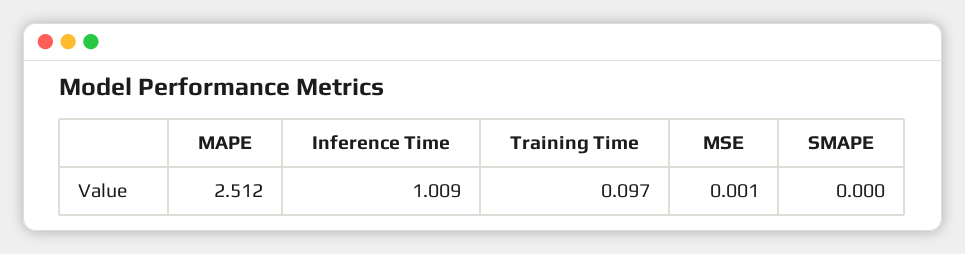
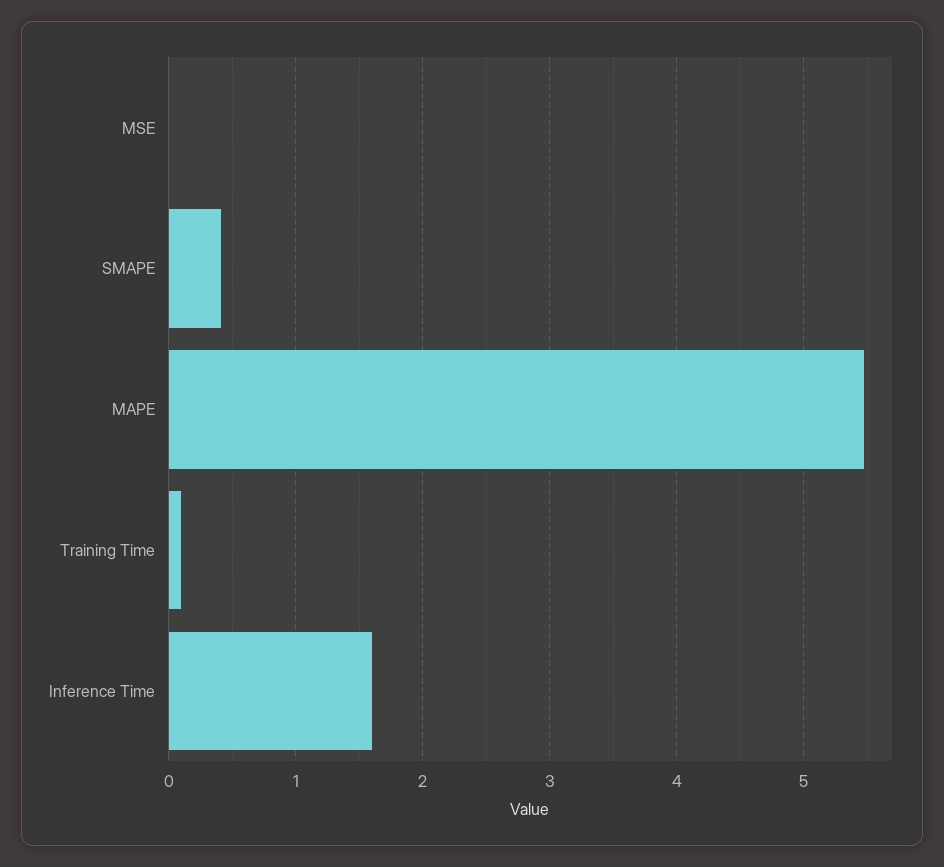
MAPE: 2.512 -> 5.5
Inference Time: 1.009 -> 1.6
SMAPE: 0 -> 0.4

